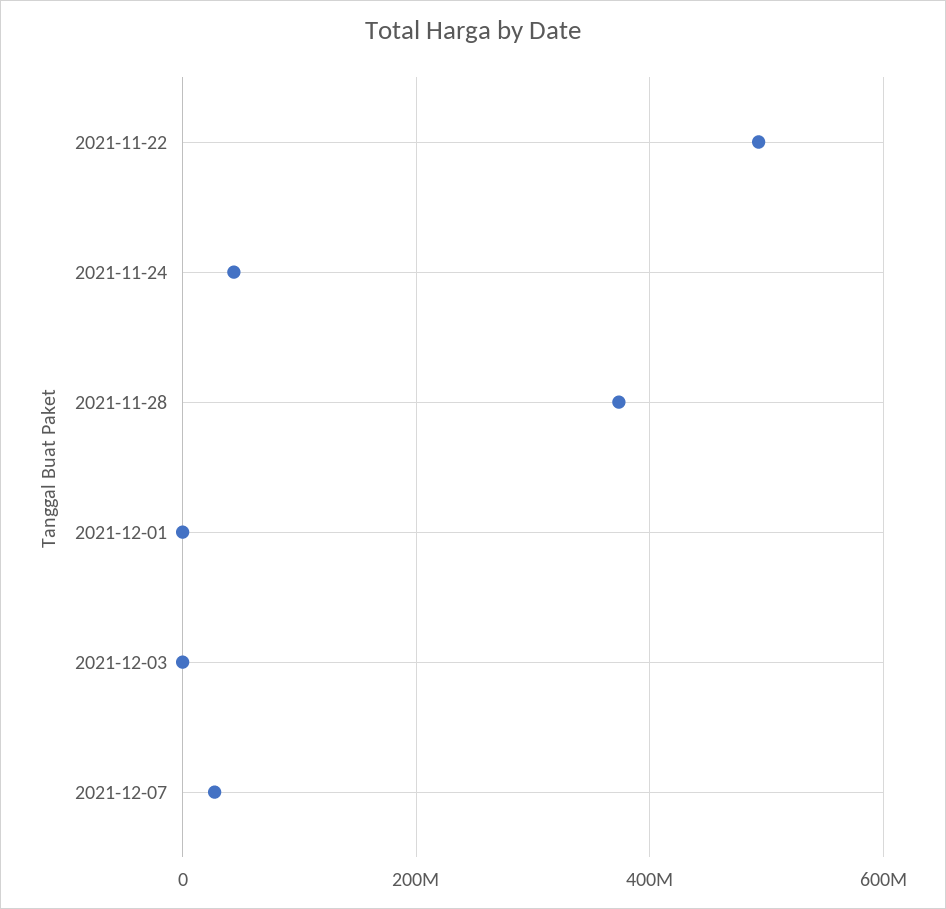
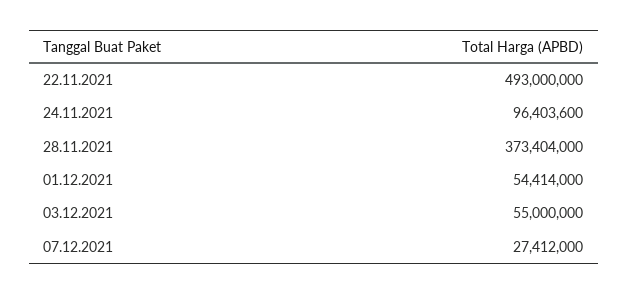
2021-11-24: 40000000 -> 96403600
2021-12-01: 0 -> 54414000
2021-12-03: 0 -> 55000000

